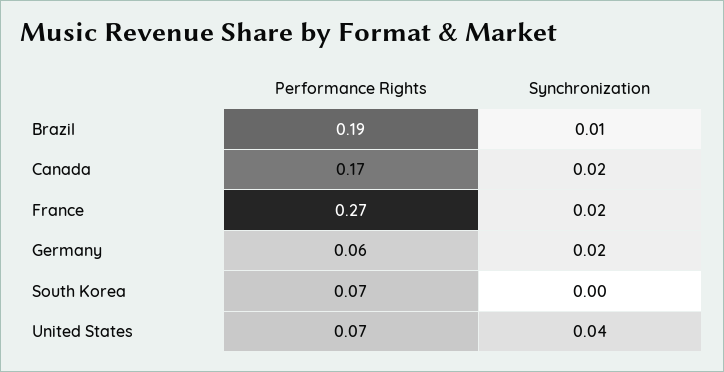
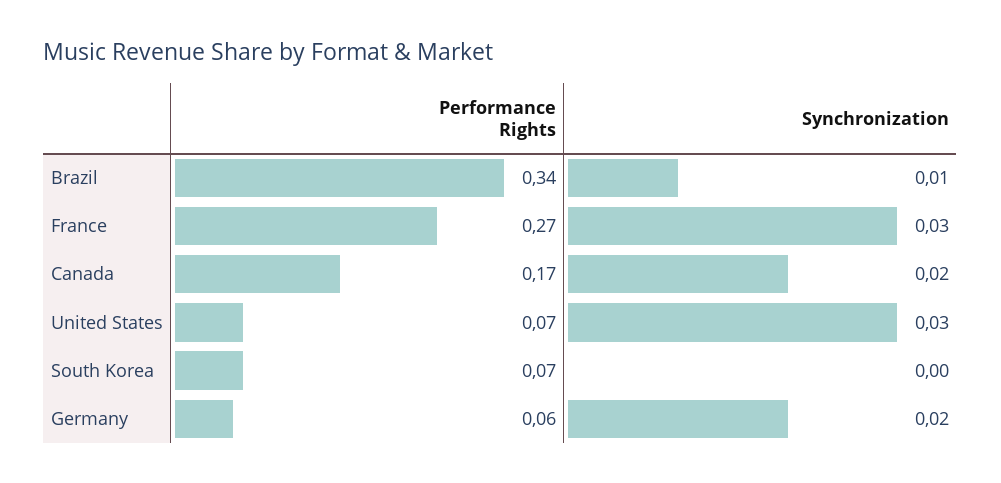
Performance Rights, Brazil: 0.19 -> 0.34
Synchronization, France: 0.02 -> 0.03
Synchronization, United States: 0.04 -> 0.03

